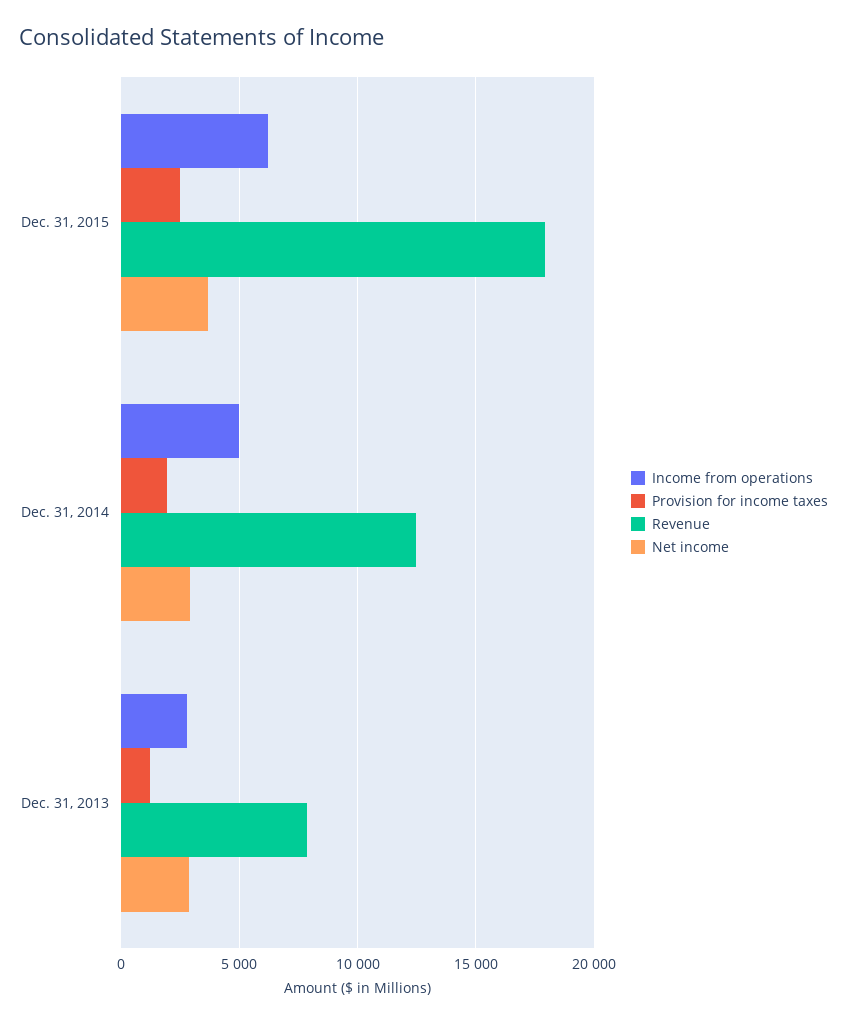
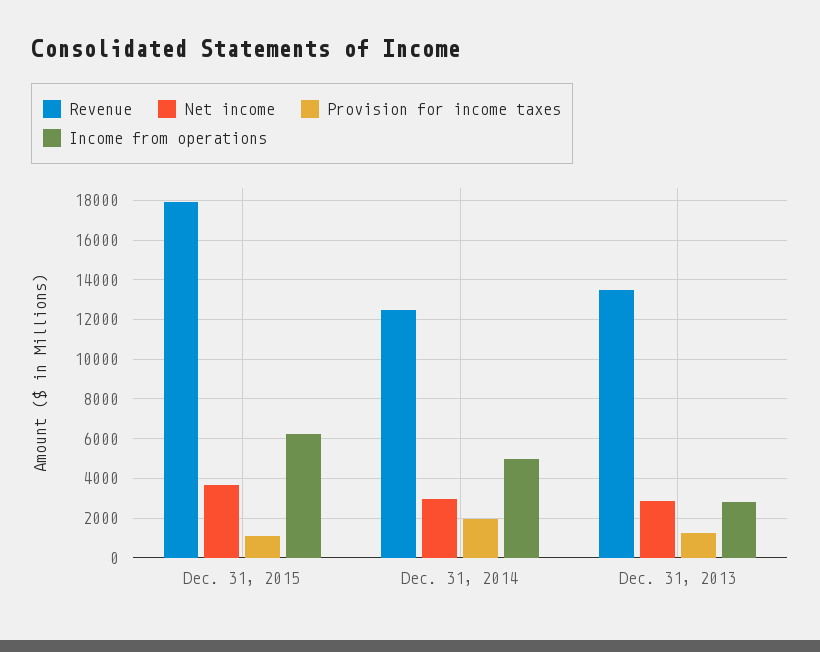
Provision for income taxes, Dec. 31, 2015: 2500 -> 1000
Revenue, Dec. 31, 2013: 8000 -> 13500

